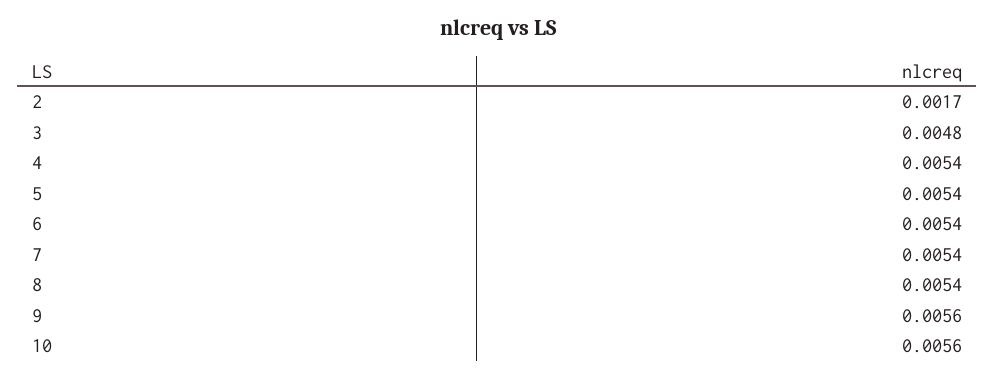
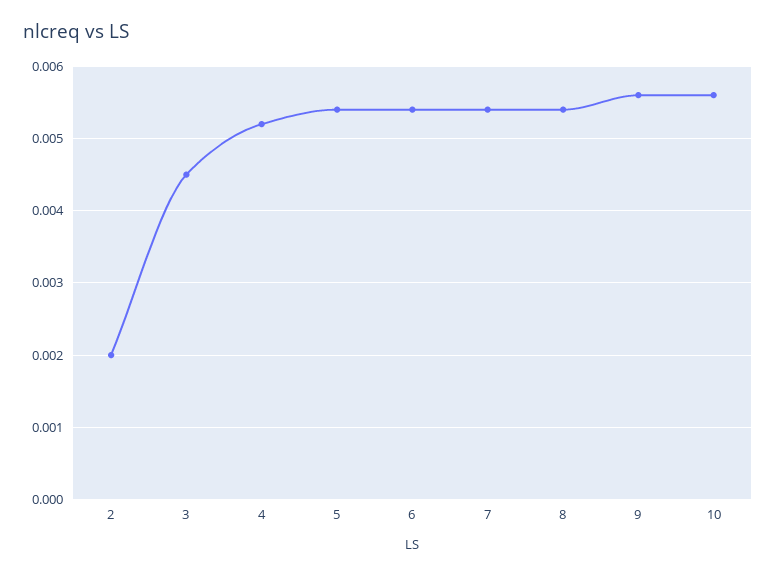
2: 0.0017 -> 0.002
3: 0.0048 -> 0.0045
4: 0.0054 -> 0.0052

